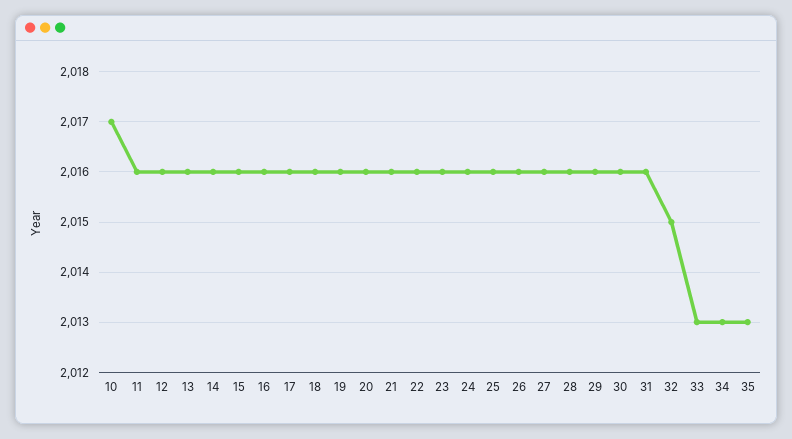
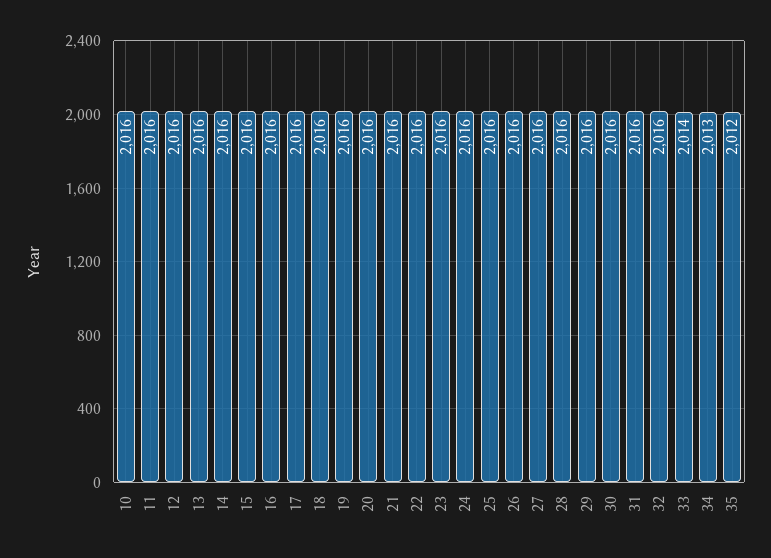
10: 2017 -> 2016
32: 2015 -> 2016
33: 2013 -> 2014
35: 2013 -> 2012

